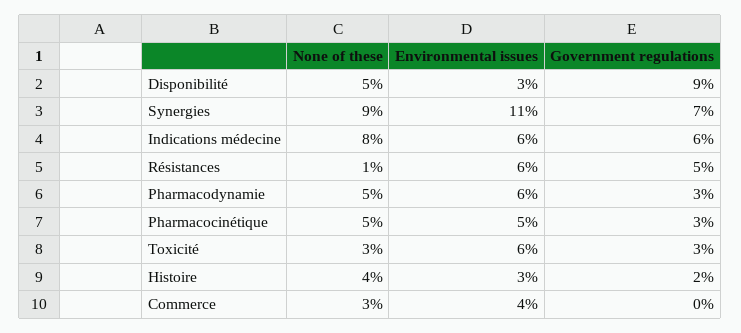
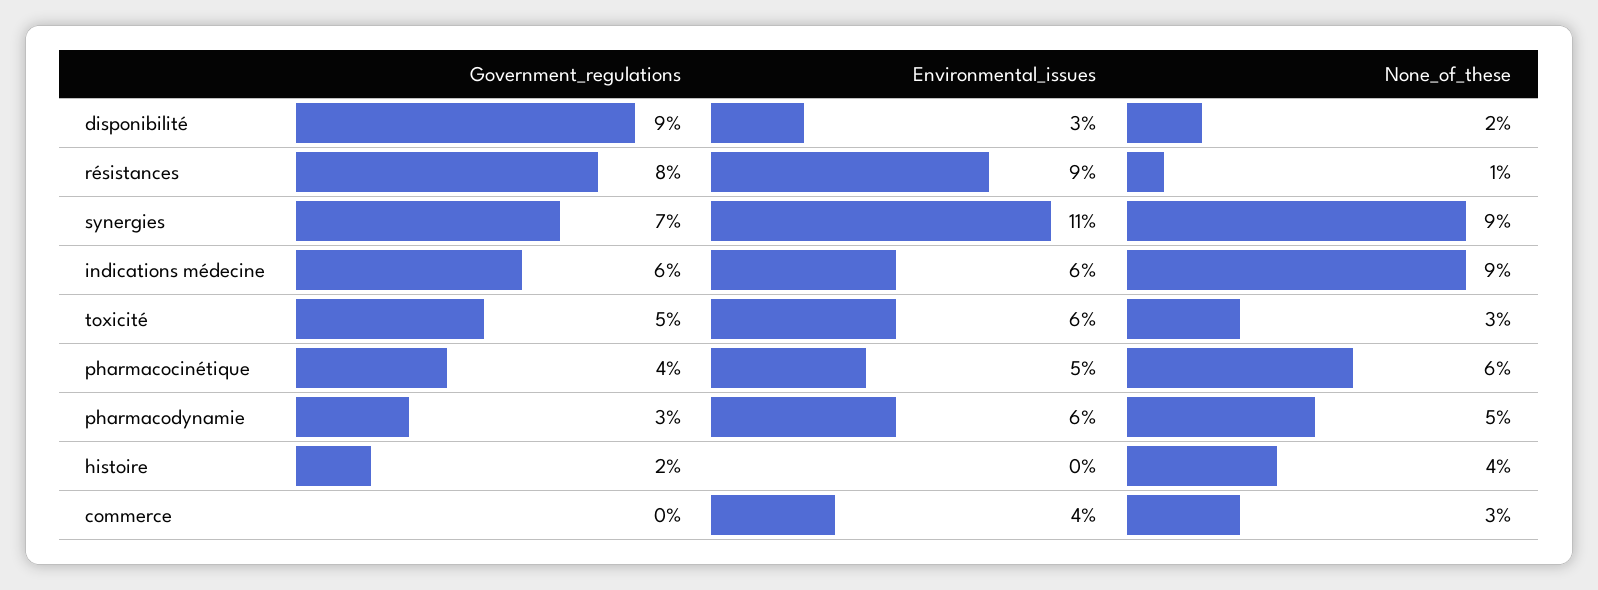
None of these, Disponibilité: 5 -> 2
None of these, Indications médecine: 8 -> 9
Environmental issues, Résistances: 6 -> 9
Government regulations, Résistances: 5 -> 8
None of these, Pharmacocinétique: 5 -> 6
Government regulations, Pharmacocinétique: 3 -> 4
Government regulations, Toxicité: 3 -> 5
Environmental issues, Histoire: 3 -> 0

